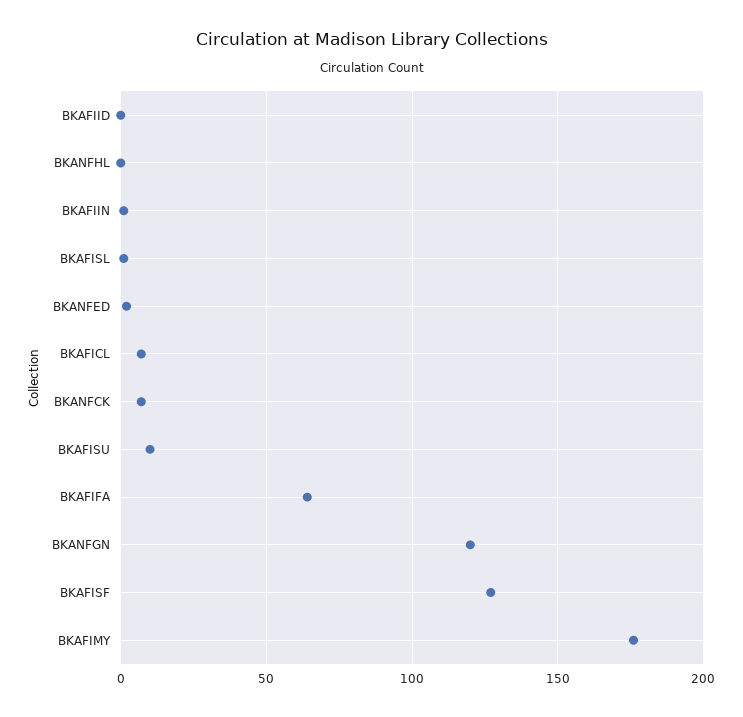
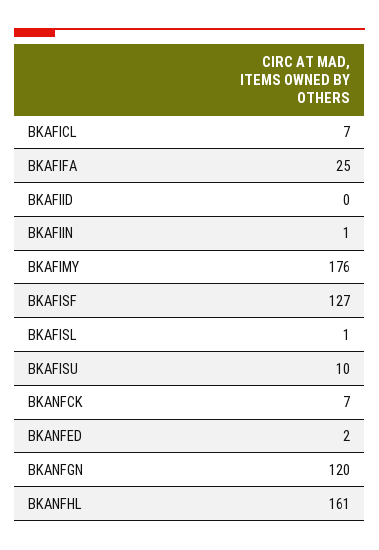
BKANFHL: 0 -> 161
BKAFIFA: 65 -> 25

